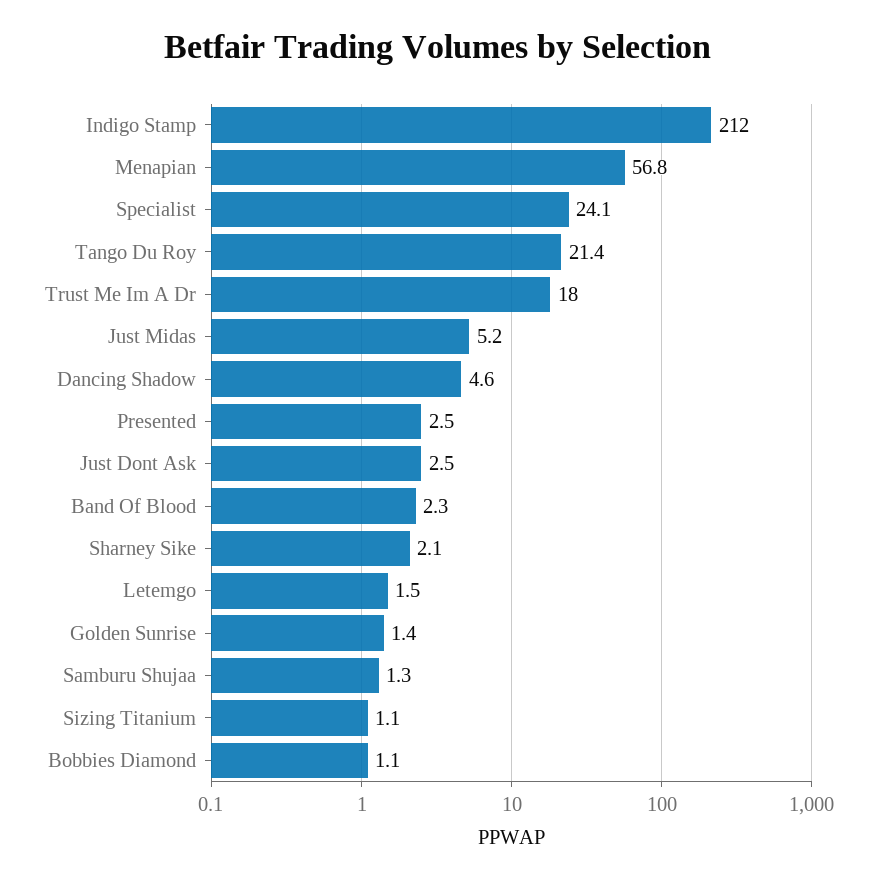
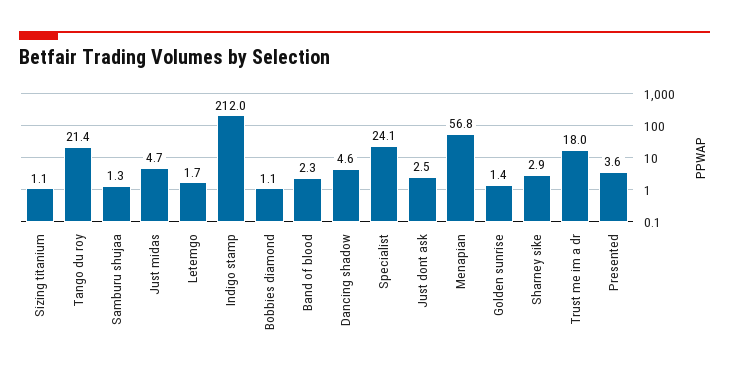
Just Midas: 5.2 -> 4.7
Presented: 2.5 -> 3.6
Sharney Sike: 2.1 -> 2.9
Letemgo: 1.5 -> 1.7

